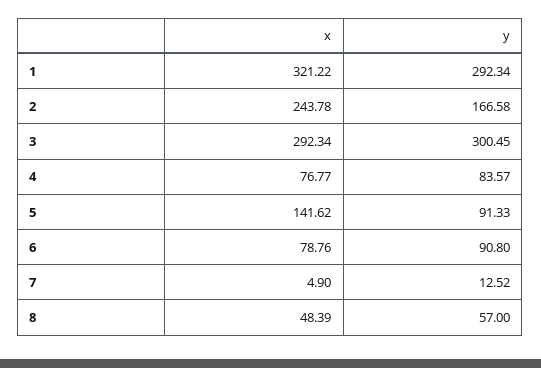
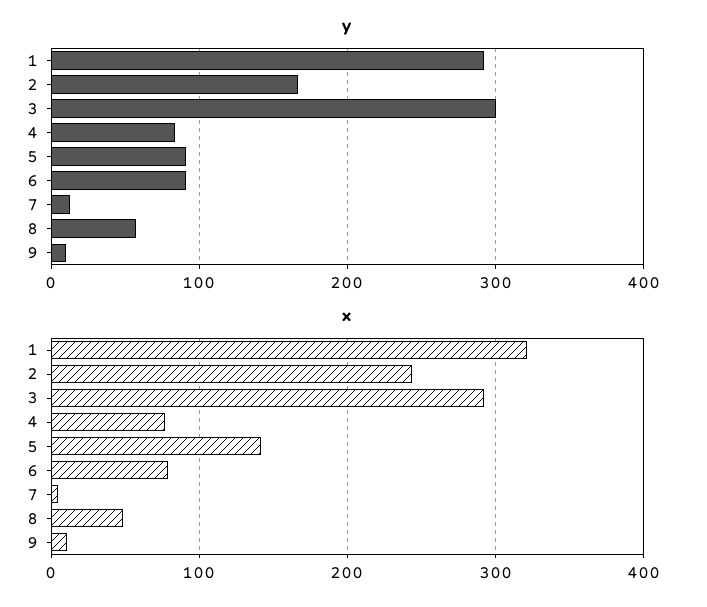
y, 9: none -> 10
x, 9: none -> 10

